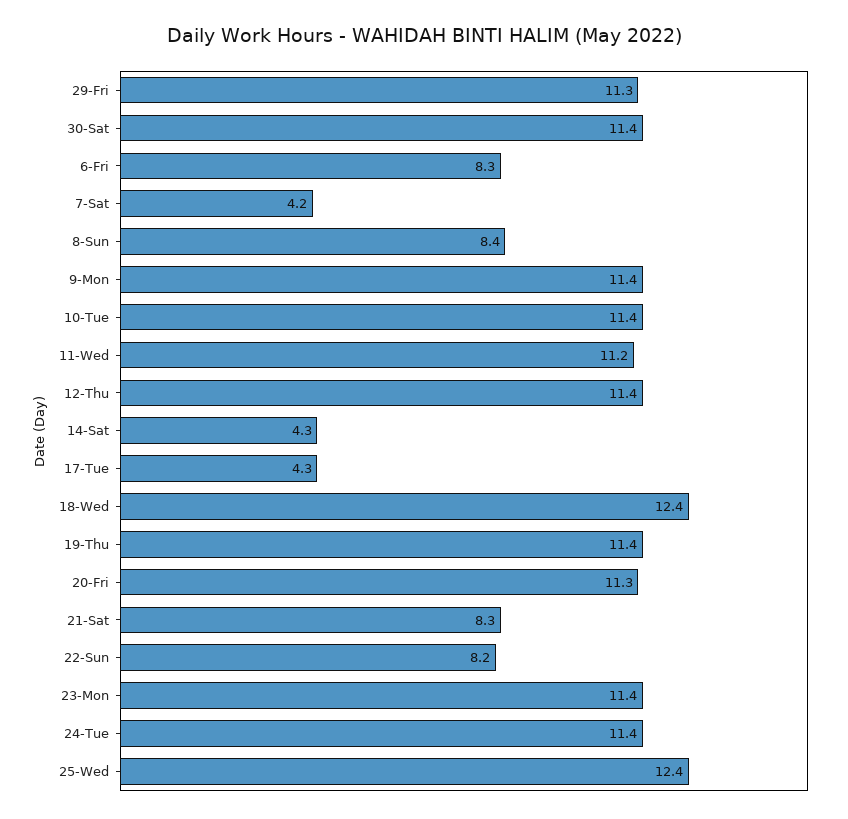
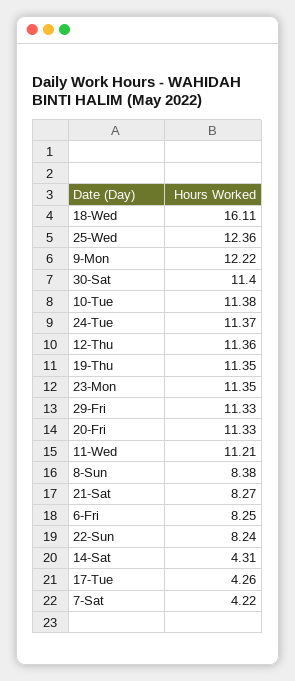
9-Mon: 11.4 -> 12.22
18-Wed: 12.4 -> 16.11

